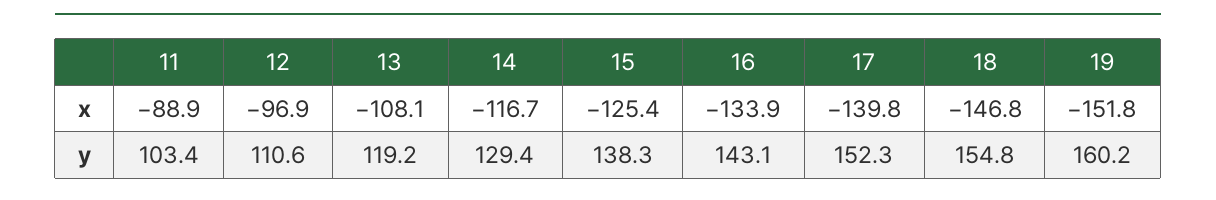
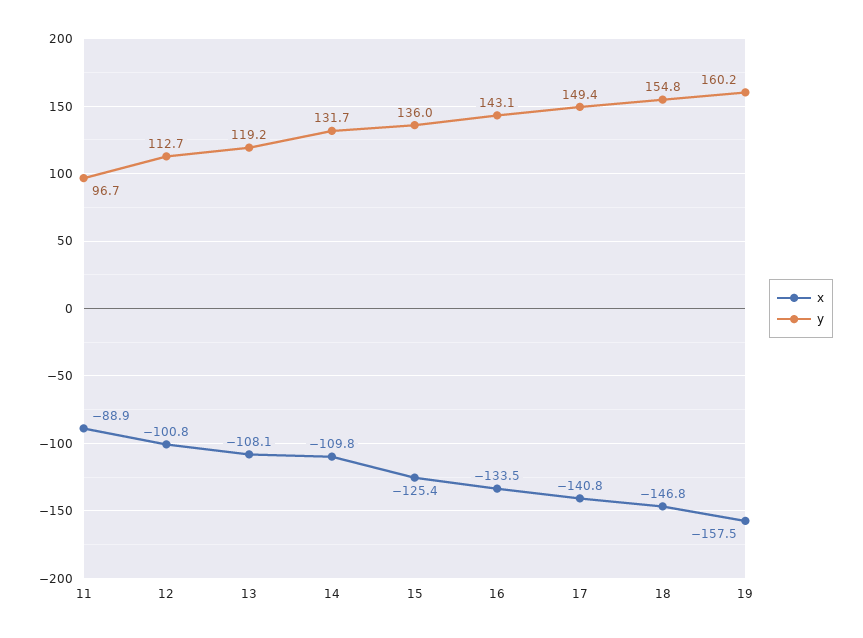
x, 12: -96.9 -> -100.8
x, 14: -116.7 -> -109.8
x, 16: -133.9 -> -133.5
x, 17: -139.8 -> -140.8
x, 19: -151.8 -> -157.5
y, 11: 103.4 -> 96.7
y, 12: 110.6 -> 112.7
y, 14: 129.4 -> 131.7
y, 15: 138.3 -> 136
y, 17: 152.3 -> 149.4

